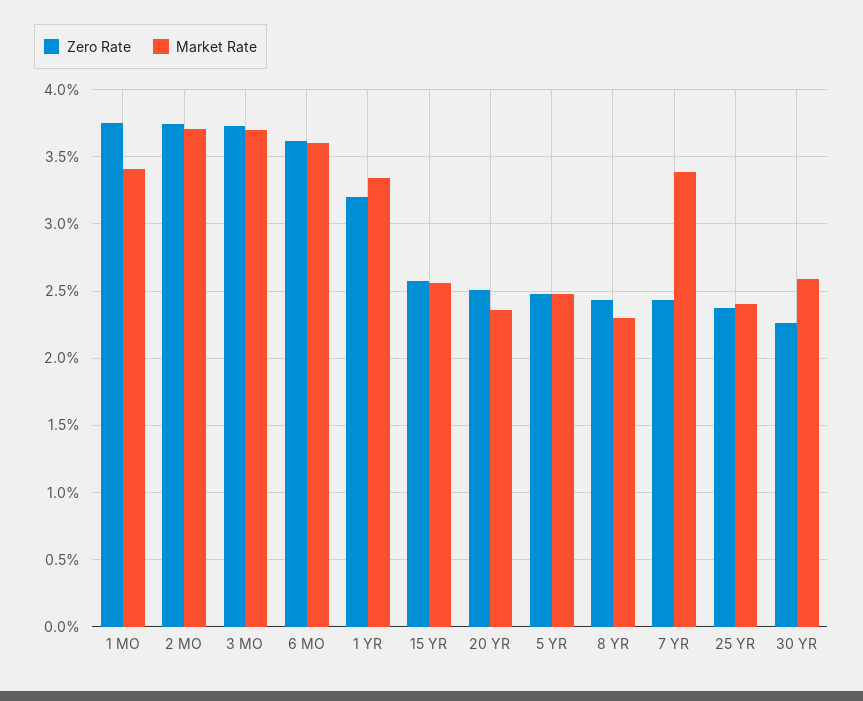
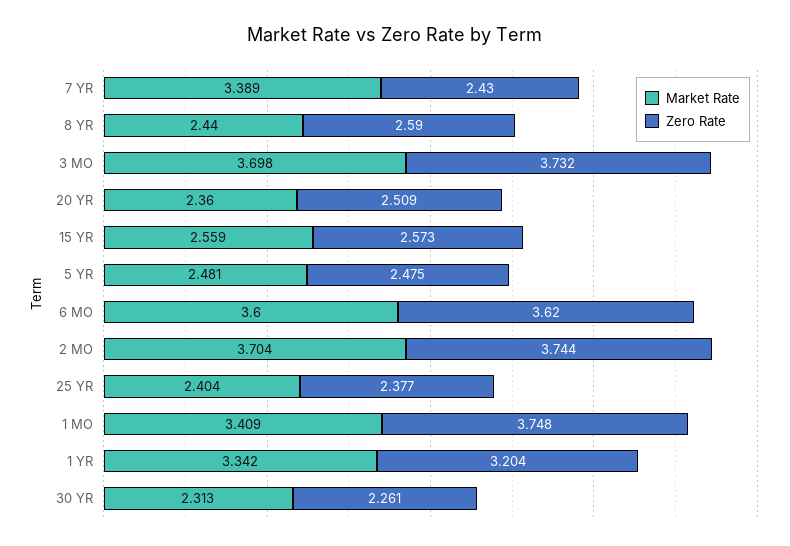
Zero Rate, 8 YR: 2.45 -> 2.59
Market Rate, 8 YR: 2.3 -> 2.44
Market Rate, 30 YR: 2.6 -> 2.313

